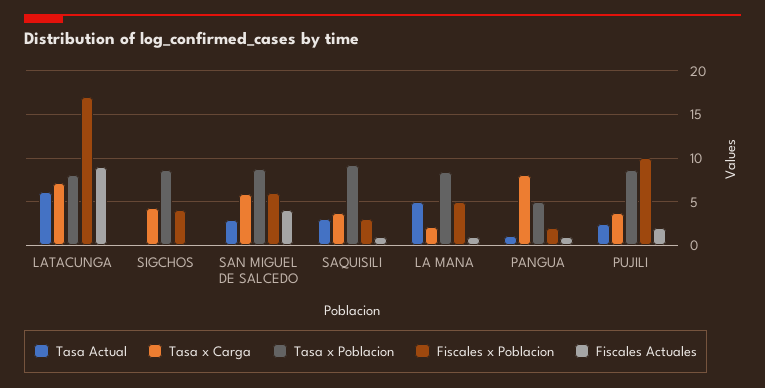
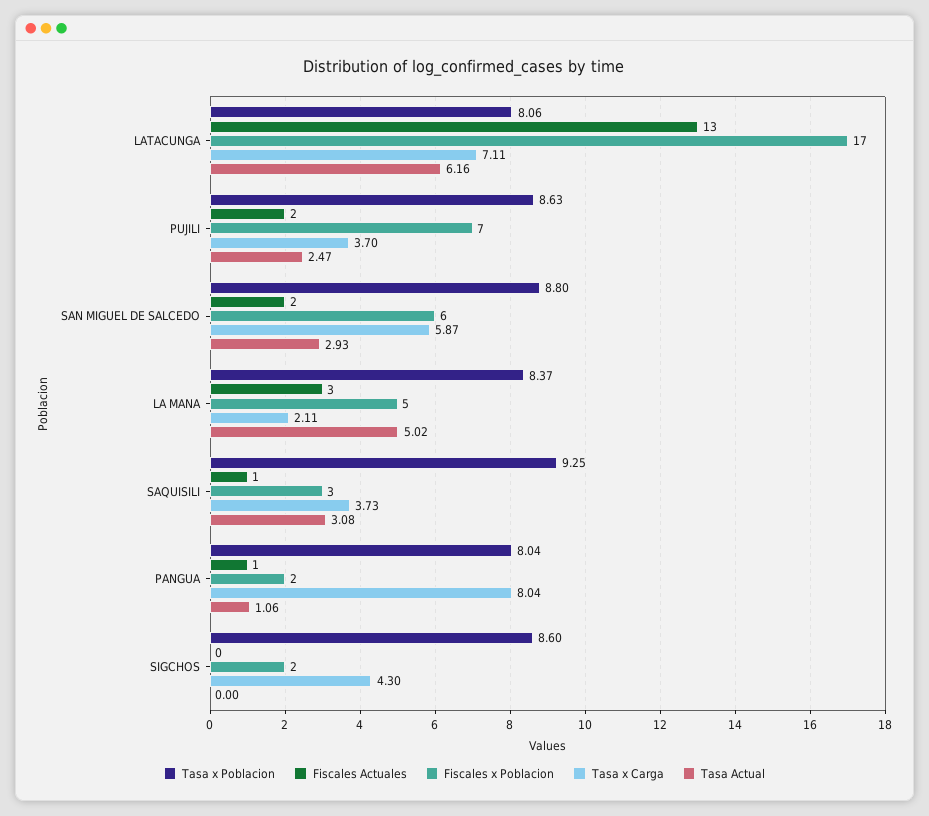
Fiscales Actuales, LATACUNGA: 9 -> 13
Fiscales x Poblacion, SIGCHOS: 4 -> 2
Fiscales Actuales, SAN MIGUEL DE SALCEDO: 4 -> 2
Fiscales Actuales, LA MANA: 1 -> 3
Tasa x Poblacion, PANGUA: 5 -> 8.04
Fiscales x Poblacion, PUJILI: 10 -> 7

